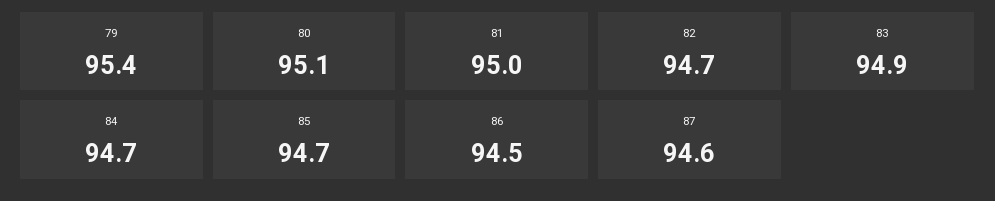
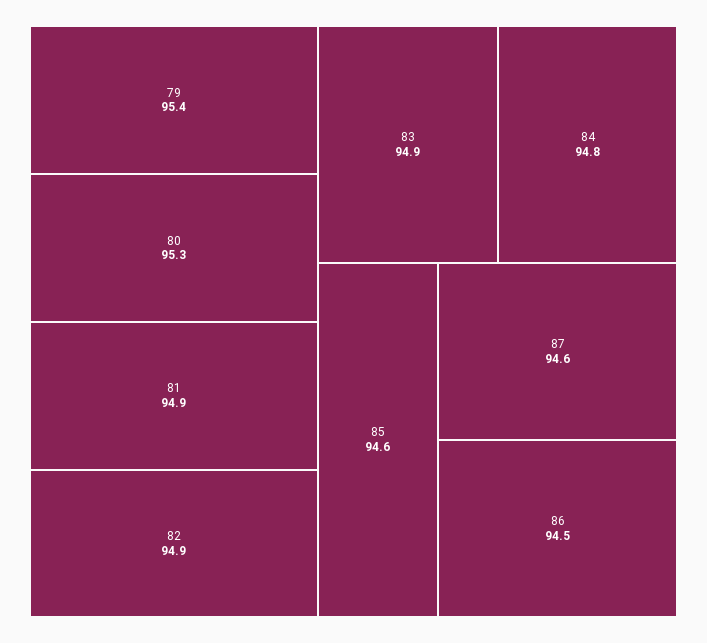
80: 95.1 -> 95.3
81: 95 -> 94.9
82: 94.7 -> 94.9
84: 94.7 -> 94.8
85: 94.7 -> 94.6

